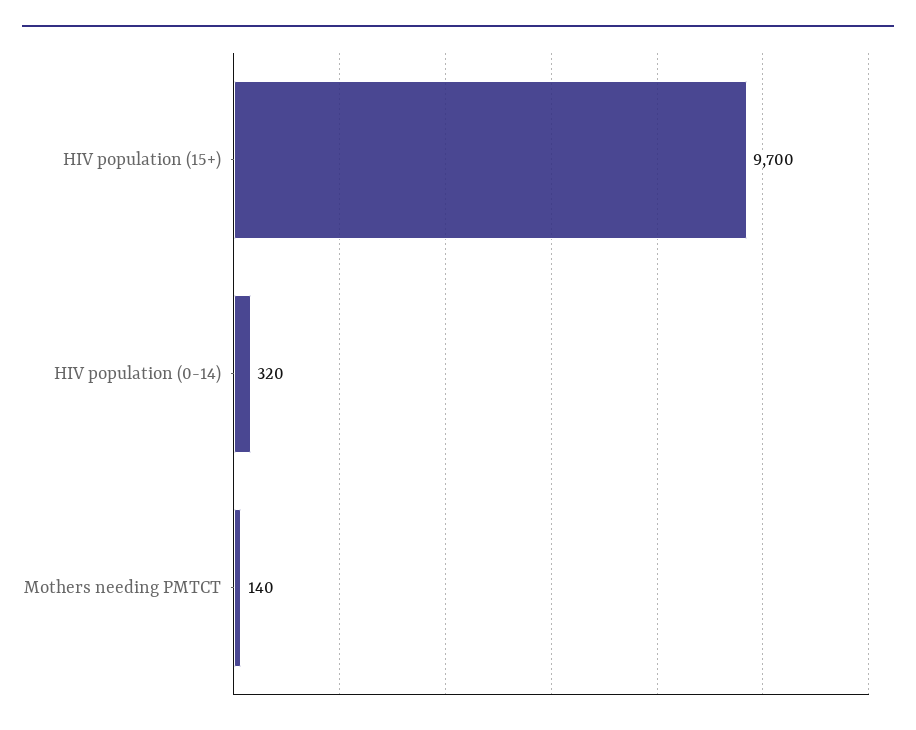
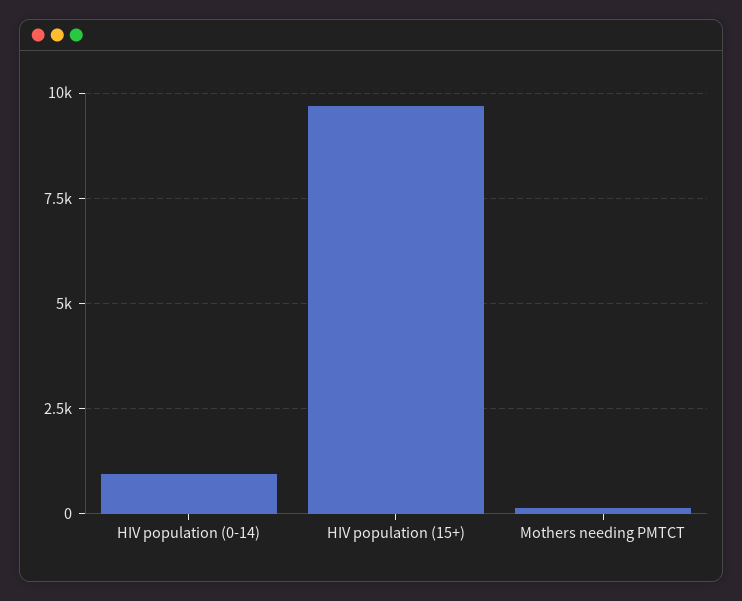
HIV population (0-14): 320 -> 1000

